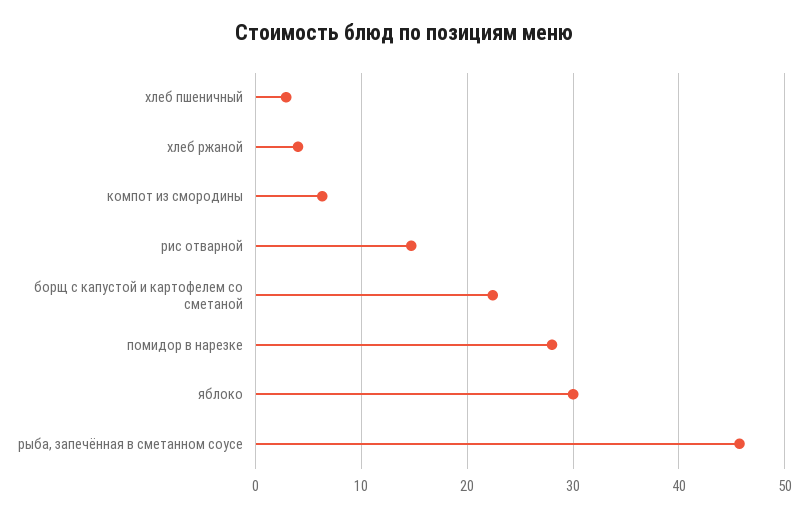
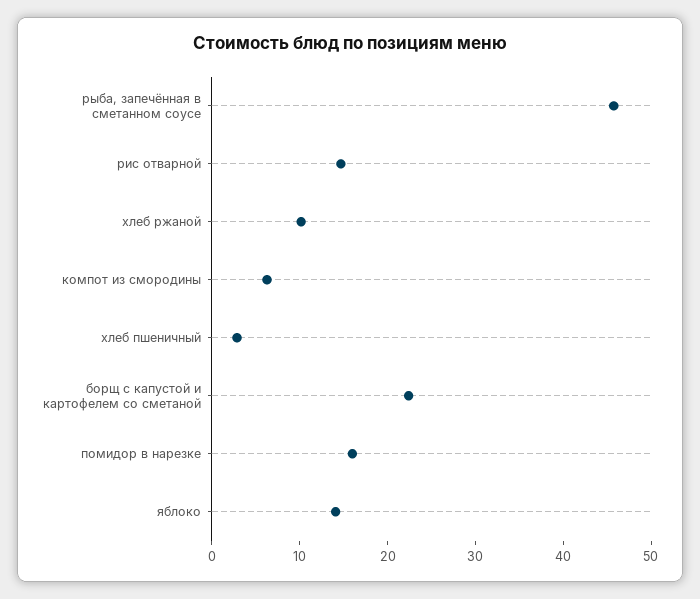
хлеб ржаной: 4 -> 10
помидор в нарезке: 28 -> 16
яблоко: 30 -> 14

